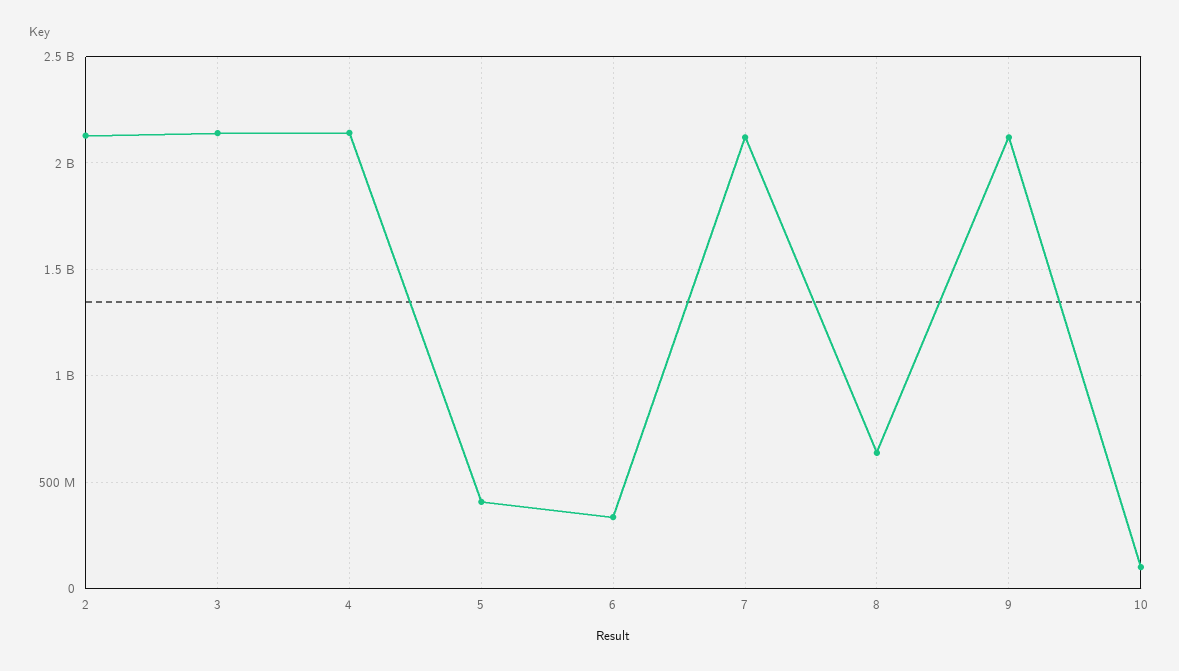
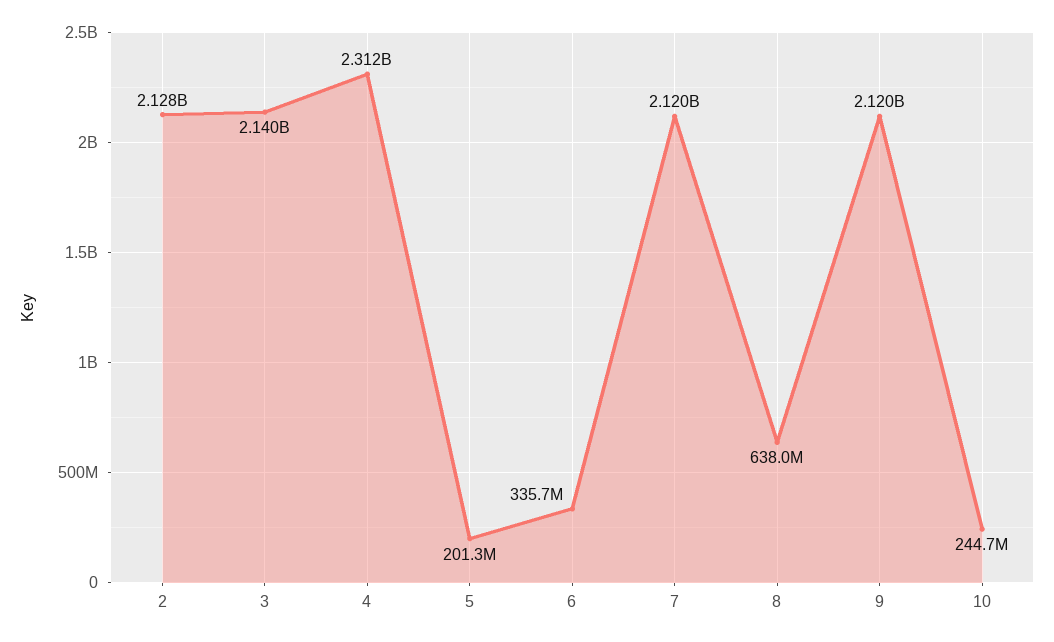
4: 2150000000 -> 2312000000
5: 400000000 -> 201300000
10: 100000000 -> 244700000

